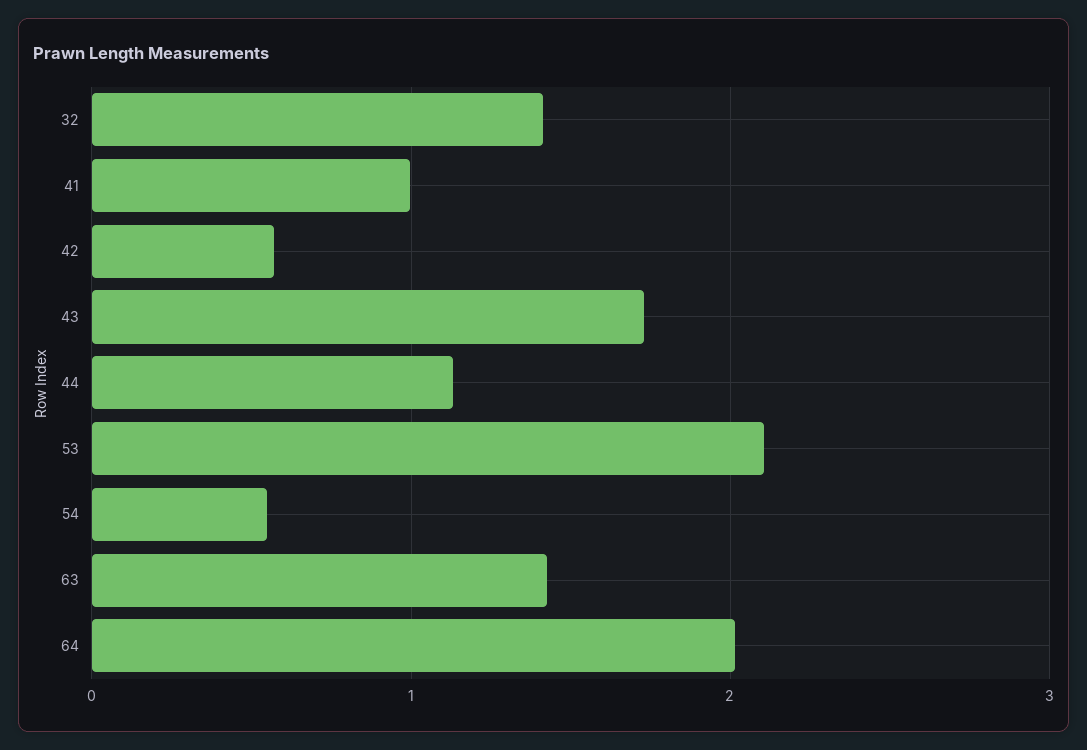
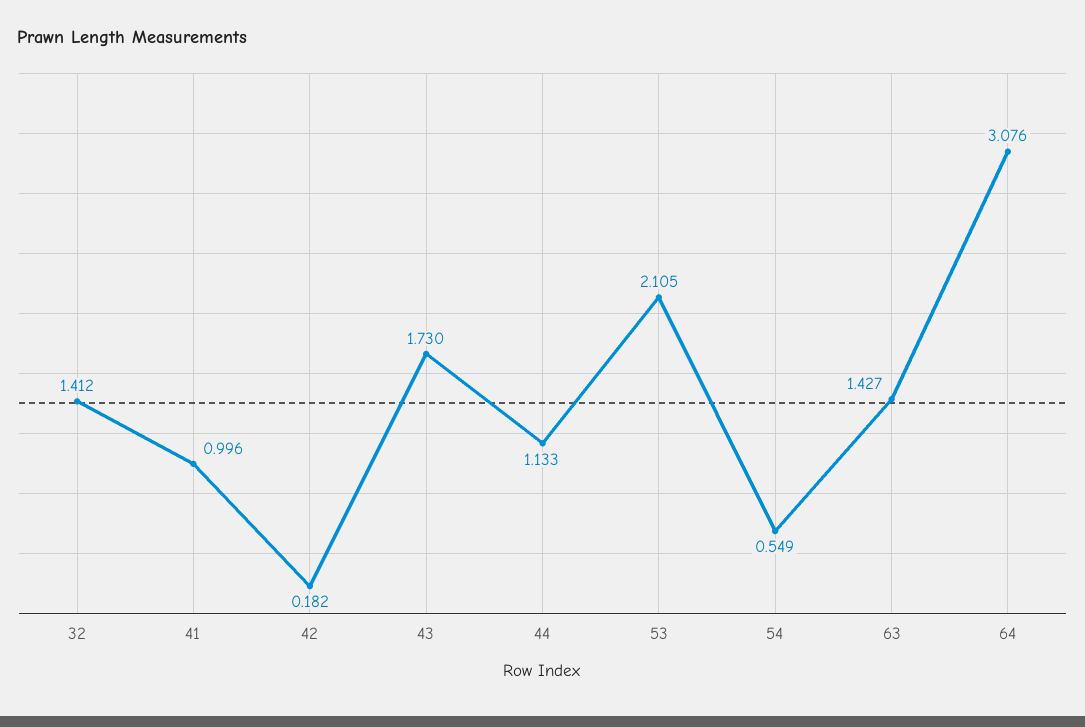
42: 0.6 -> 0.182
64: 2 -> 3.076

